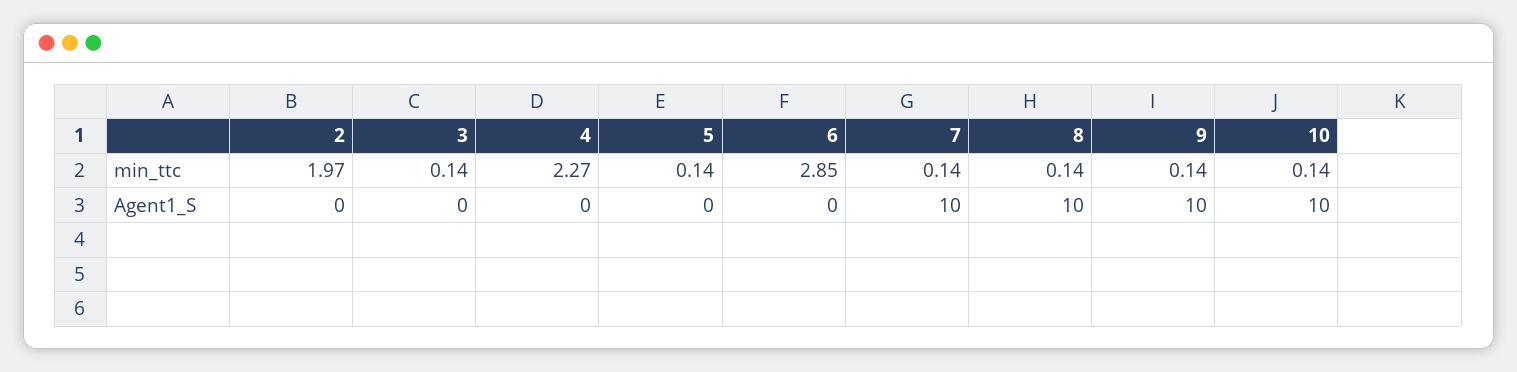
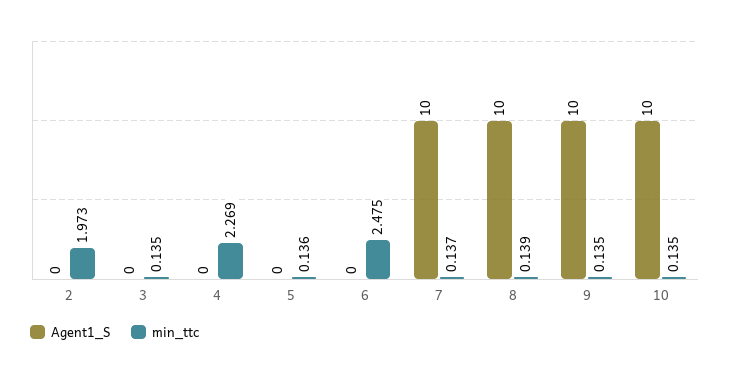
min_ttc, 6: 2.85 -> 2.475

